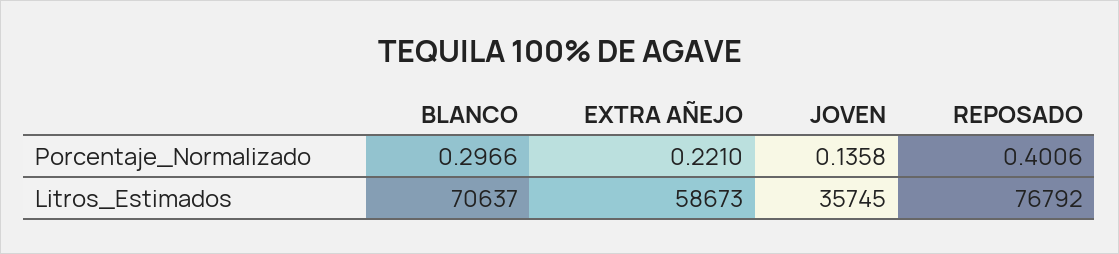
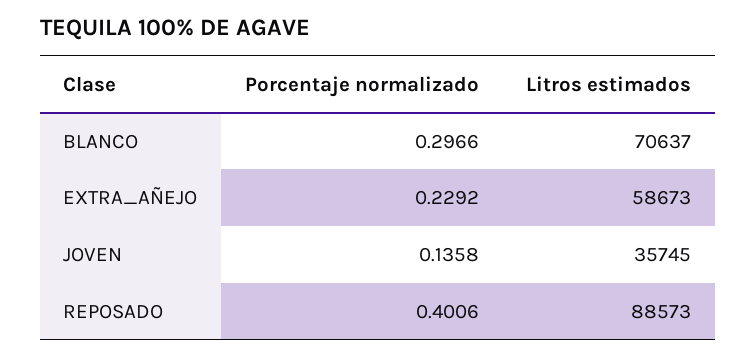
EXTRA AÑEJO, Porcentaje_Normalizado: 0.221 -> 0.2292
REPOSADO, Litros_Estimados: 76792 -> 88573

